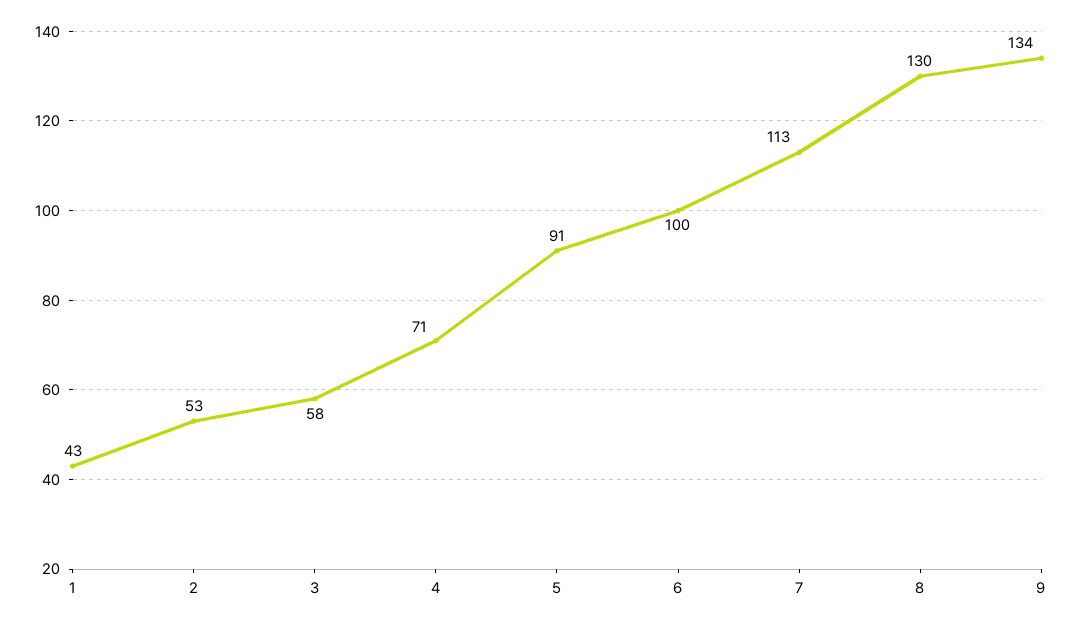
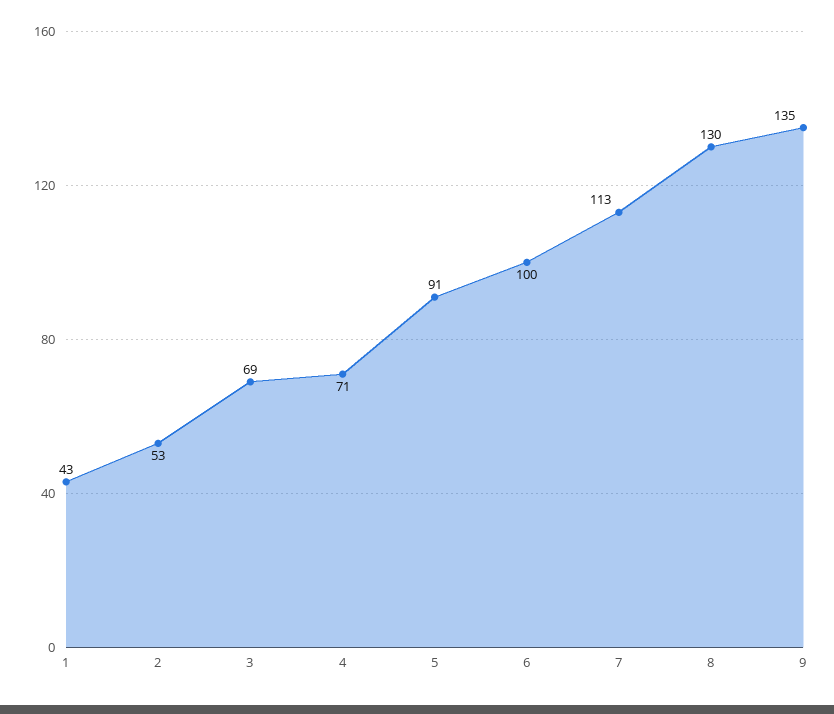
3: 58 -> 69
9: 134 -> 135

